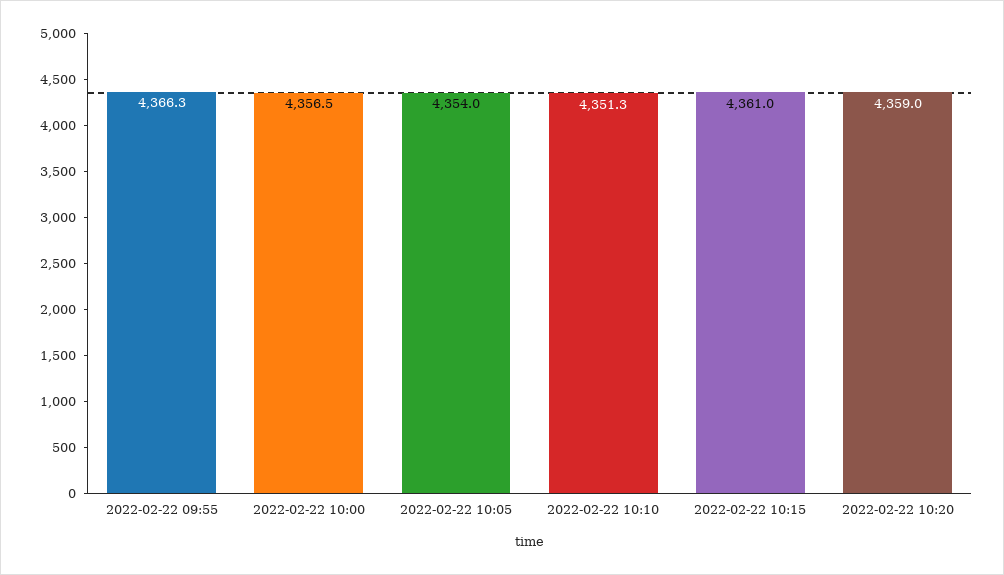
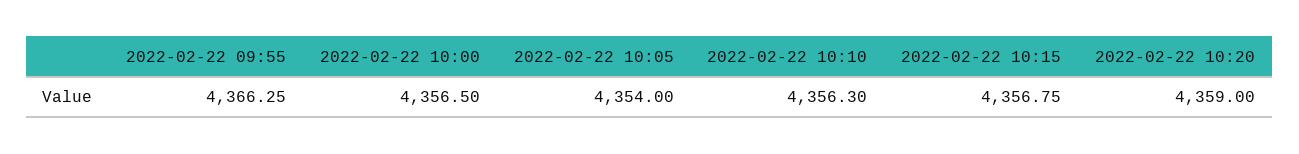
2022-02-22 10:10: 4351.3 -> 4356.3
2022-02-22 10:15: 4361 -> 4356.75

